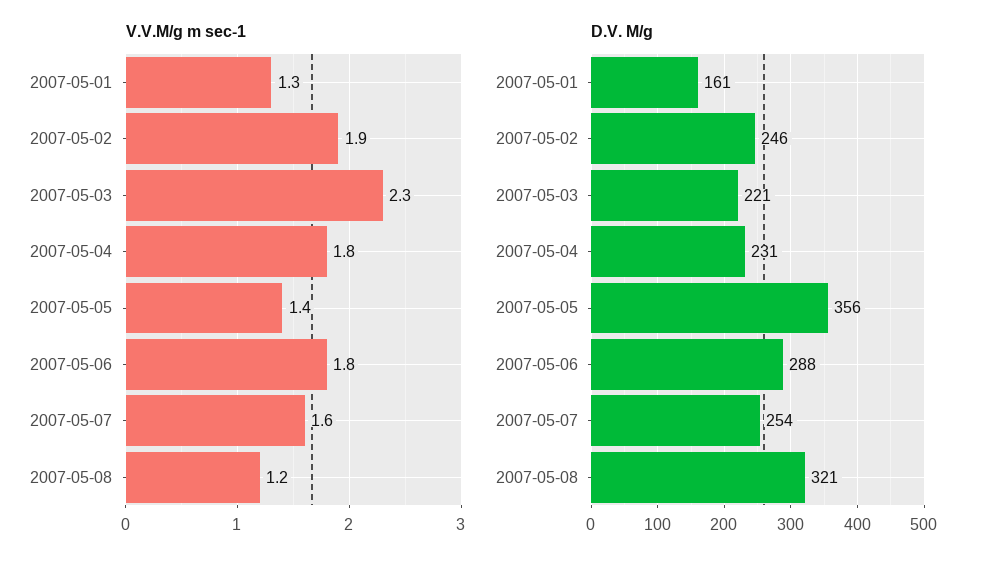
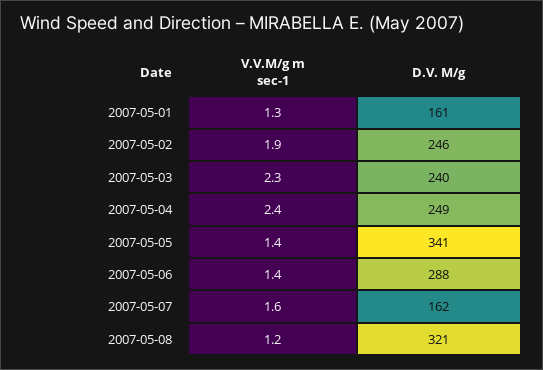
V.V.M/g m sec-1, 2007-05-04: 1.8 -> 2.4
V.V.M/g m sec-1, 2007-05-06: 1.8 -> 1.4
D.V. M/g, 2007-05-03: 221 -> 240
D.V. M/g, 2007-05-04: 231 -> 249
D.V. M/g, 2007-05-05: 356 -> 341
D.V. M/g, 2007-05-07: 254 -> 162

